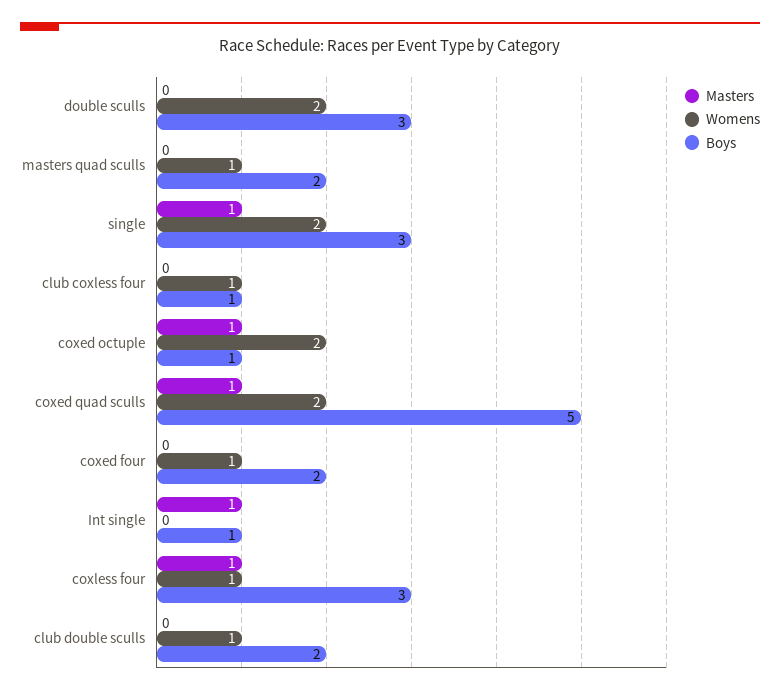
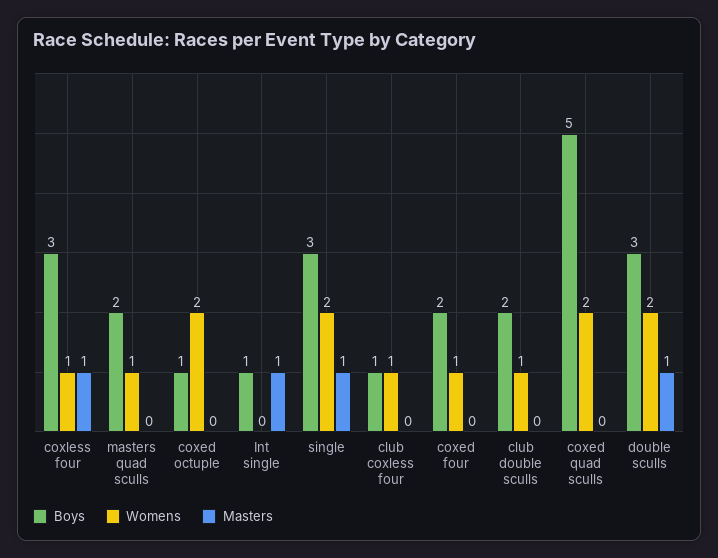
Masters, double sculls: 0 -> 1
Masters, coxed octuple: 1 -> 0
Masters, coxed quad sculls: 1 -> 0

